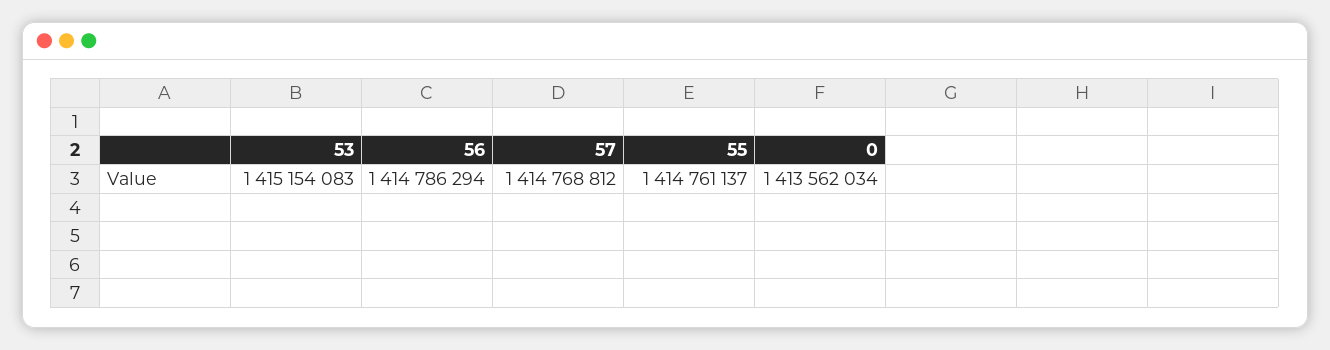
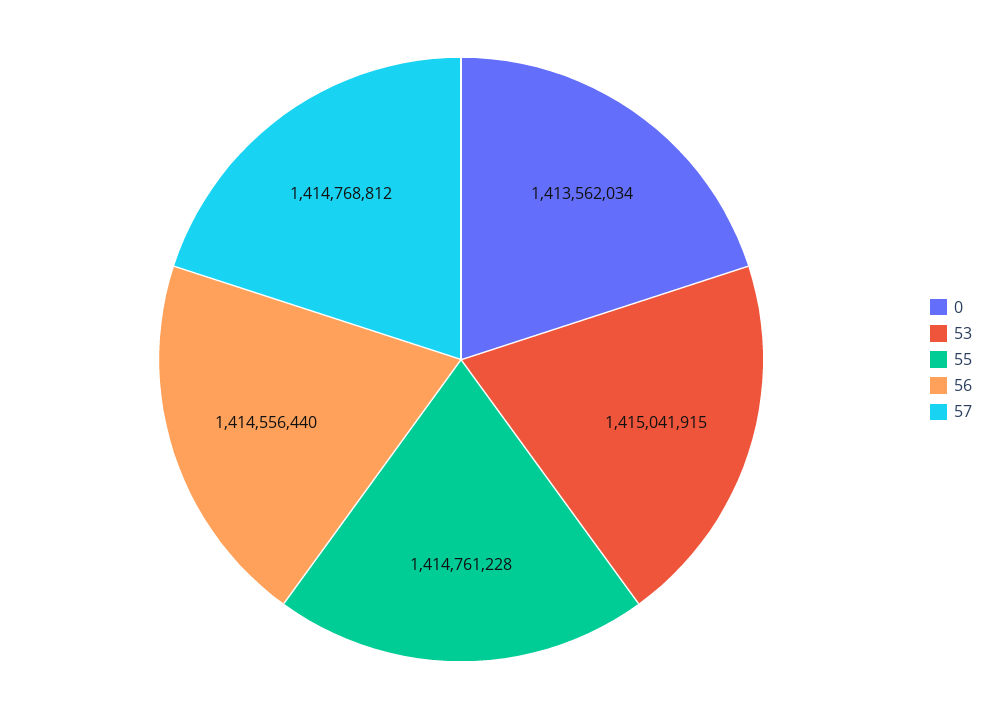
53: 1415154083 -> 1415041915
56: 1414786294 -> 1414556440
55: 1414761137 -> 1414761228

